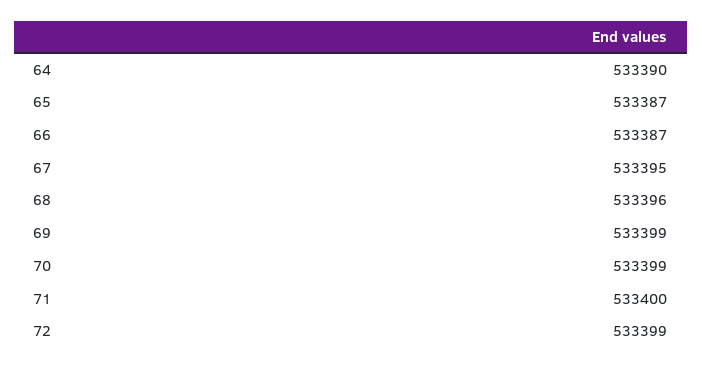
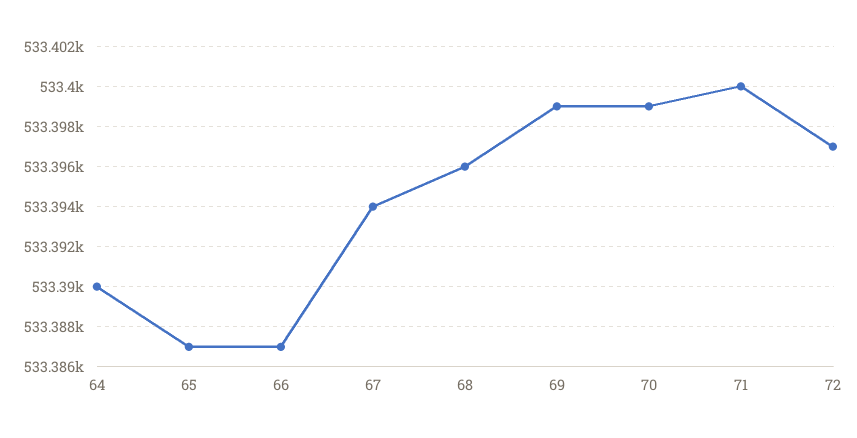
67: 533395 -> 533394
72: 533399 -> 533397

